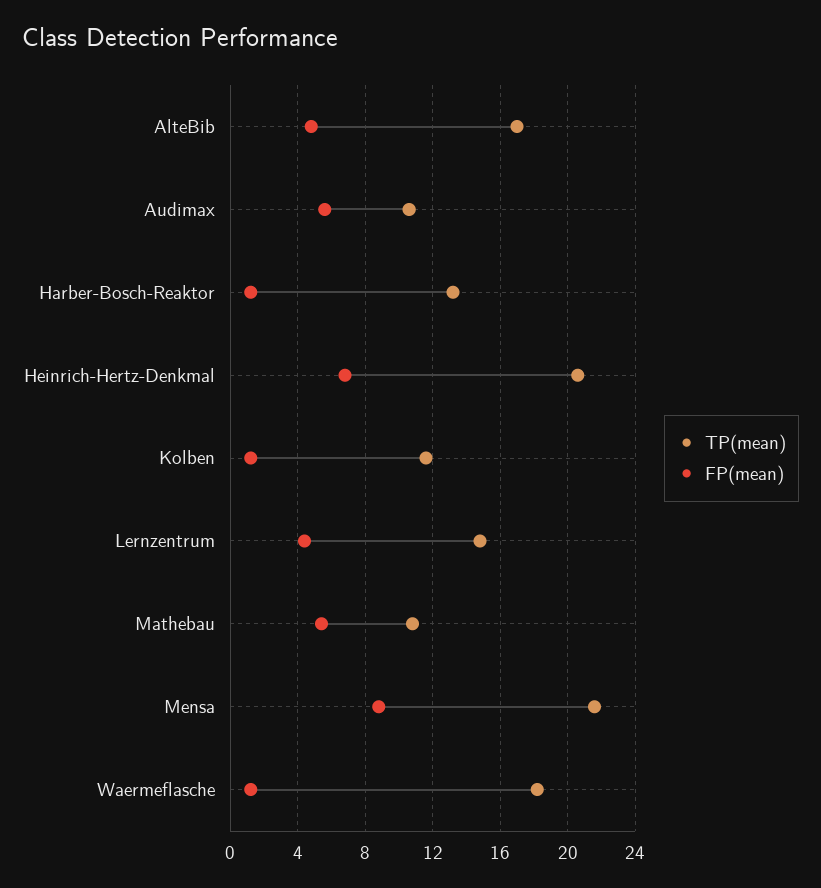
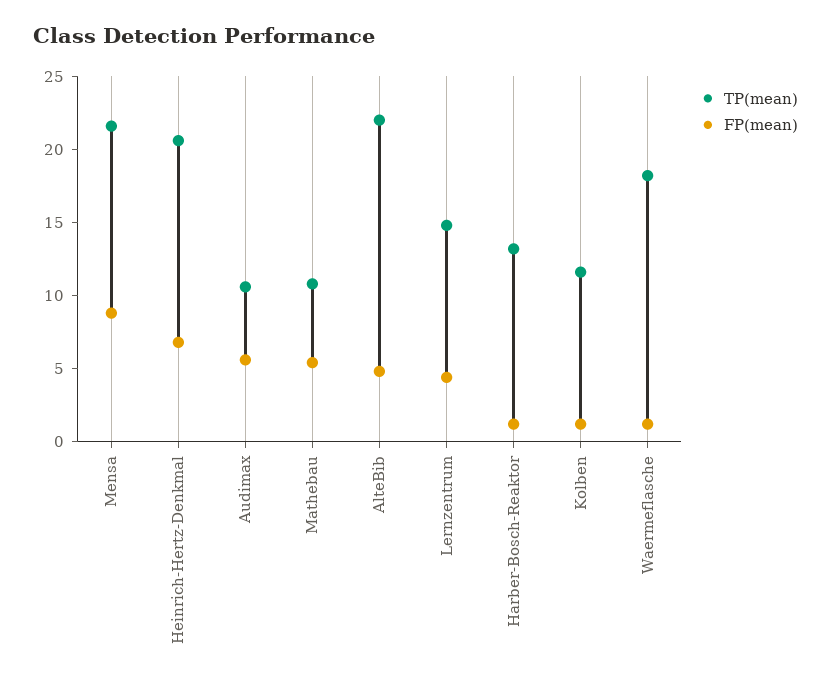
TP(mean), AlteBib: 17 -> 22

